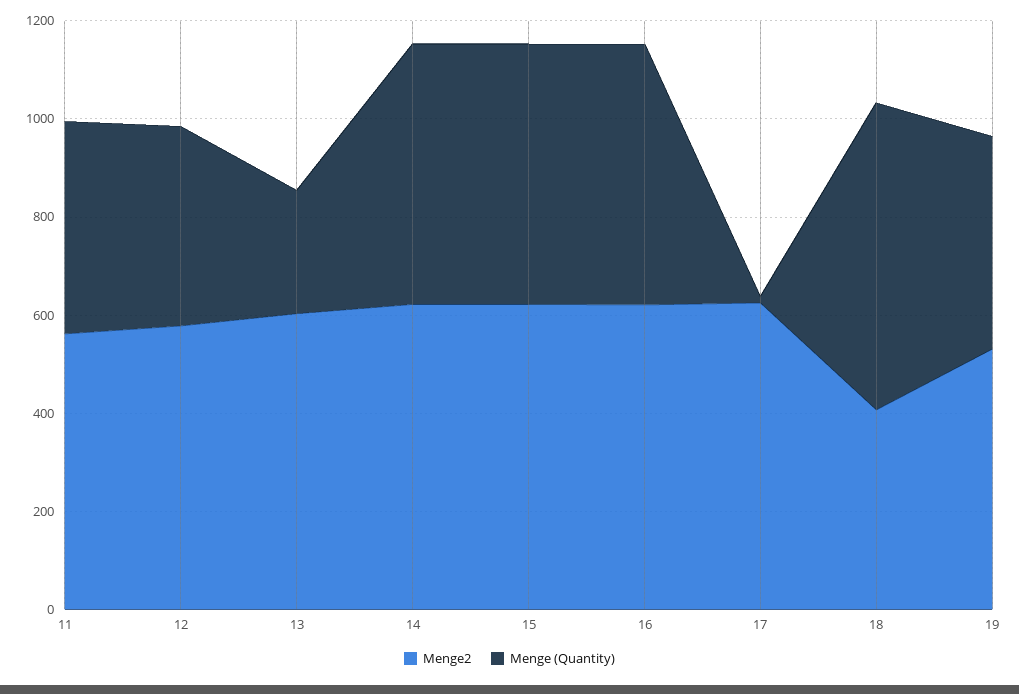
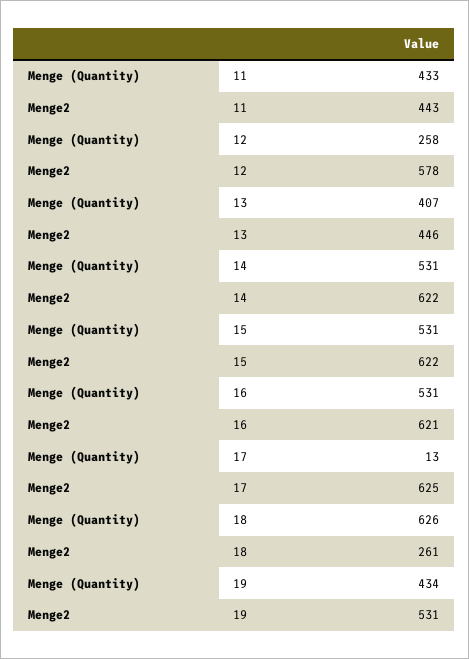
Menge2, 11: 550 -> 443
Menge (Quantity), 12: 400 -> 258
Menge2, 13: 600 -> 446
Menge (Quantity), 13: 250 -> 407
Menge2, 18: 400 -> 261

